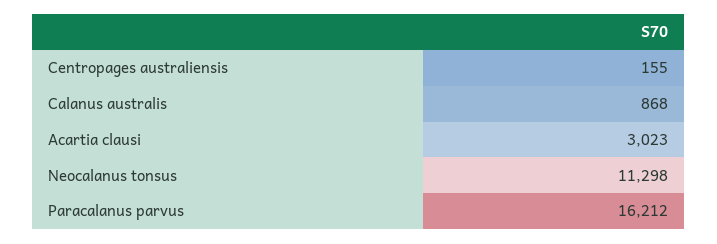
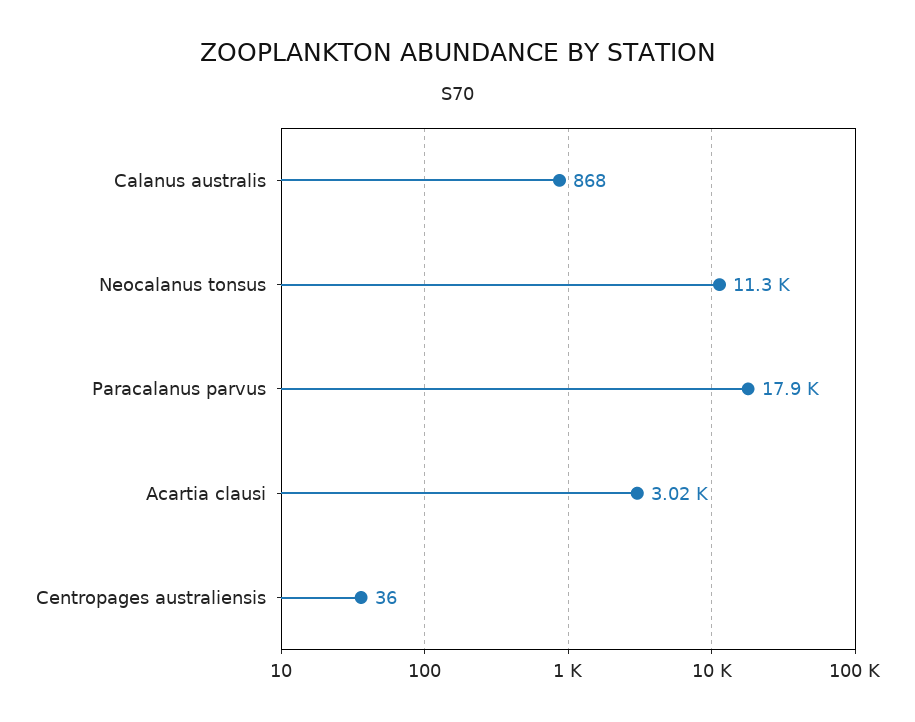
Centropages australiensis: 155 -> 36
Paracalanus parvus: 16212 -> 17900

